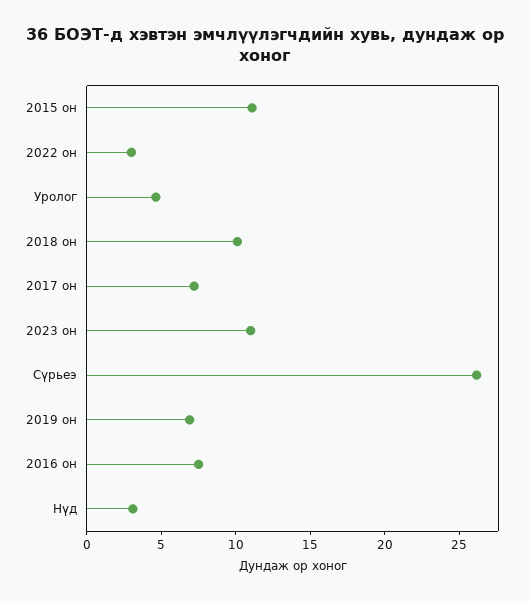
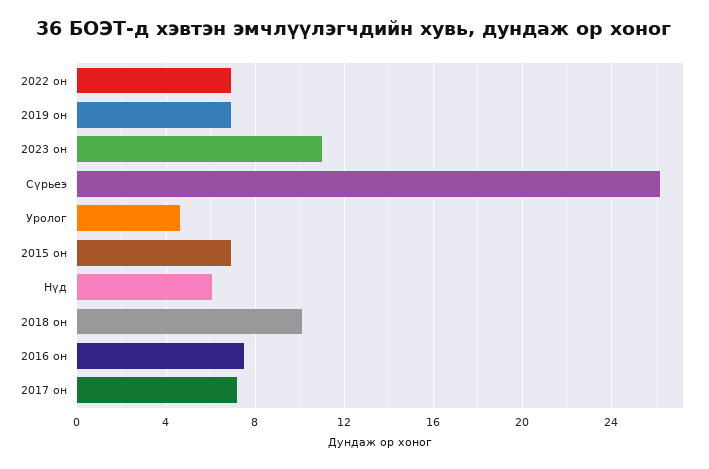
2015 он: 11 -> 7
2022 он: 3 -> 7
Нүд: 3 -> 6

